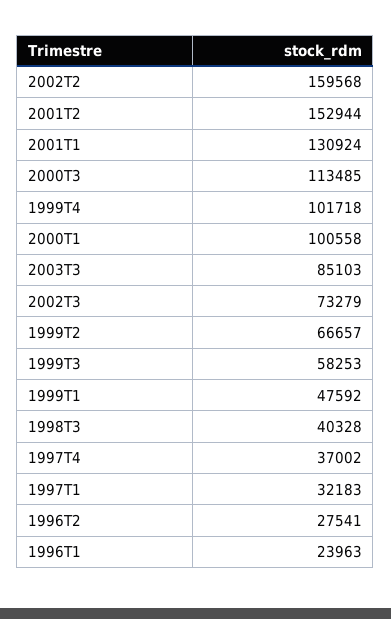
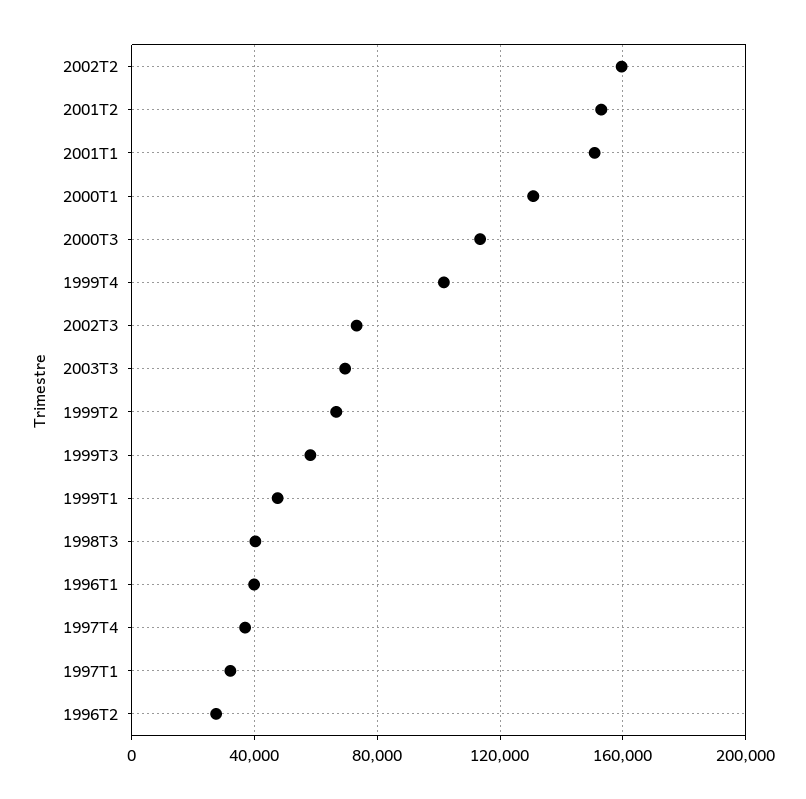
2001T1: 130924 -> 150000
2000T1: 100558 -> 130000
2003T3: 85103 -> 70000
1996T1: 23963 -> 40000

